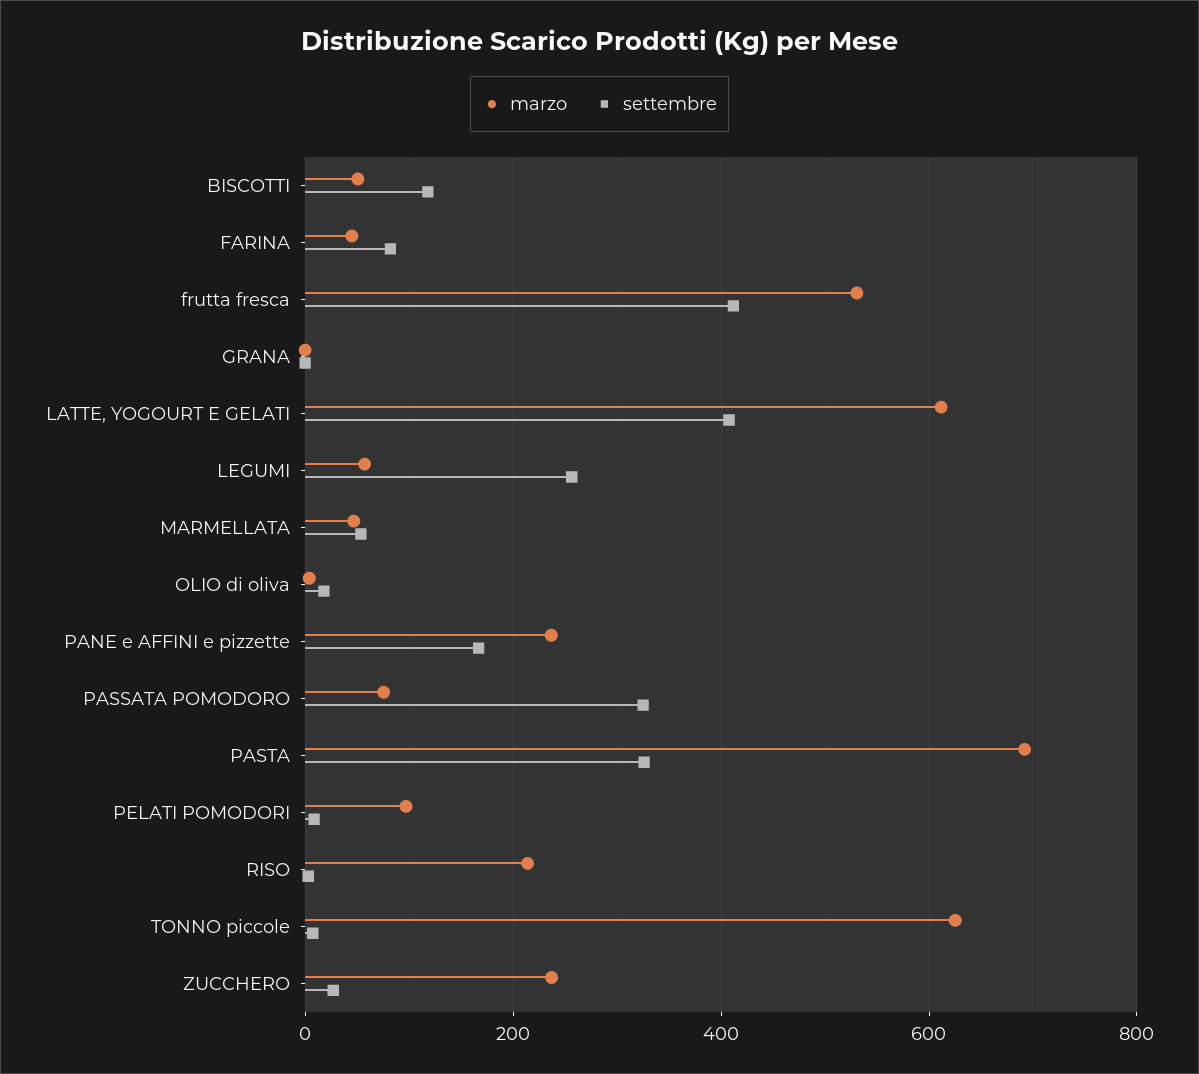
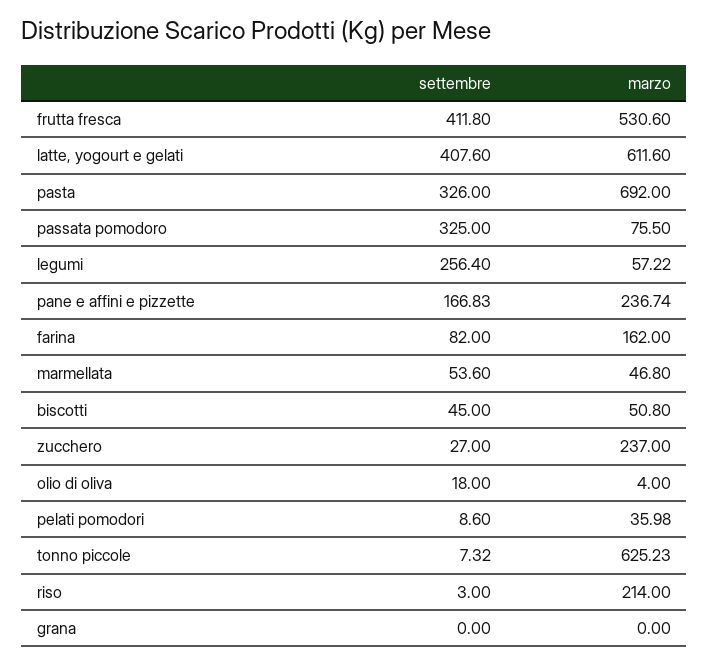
settembre, BISCOTTI: 120 -> 45
marzo, FARINA: 40 -> 162
marzo, PELATI POMODORI: 100 -> 35.98

